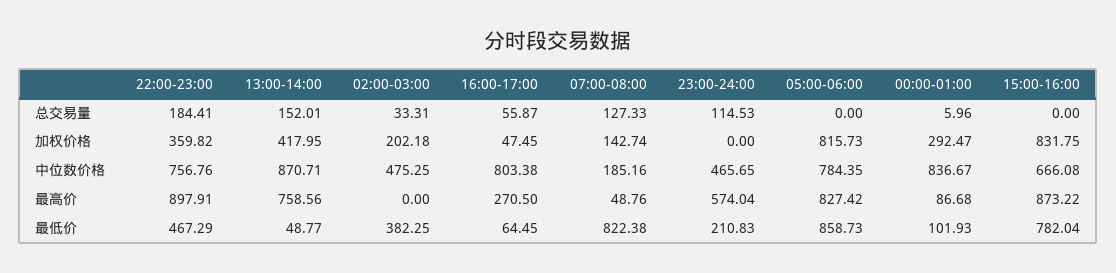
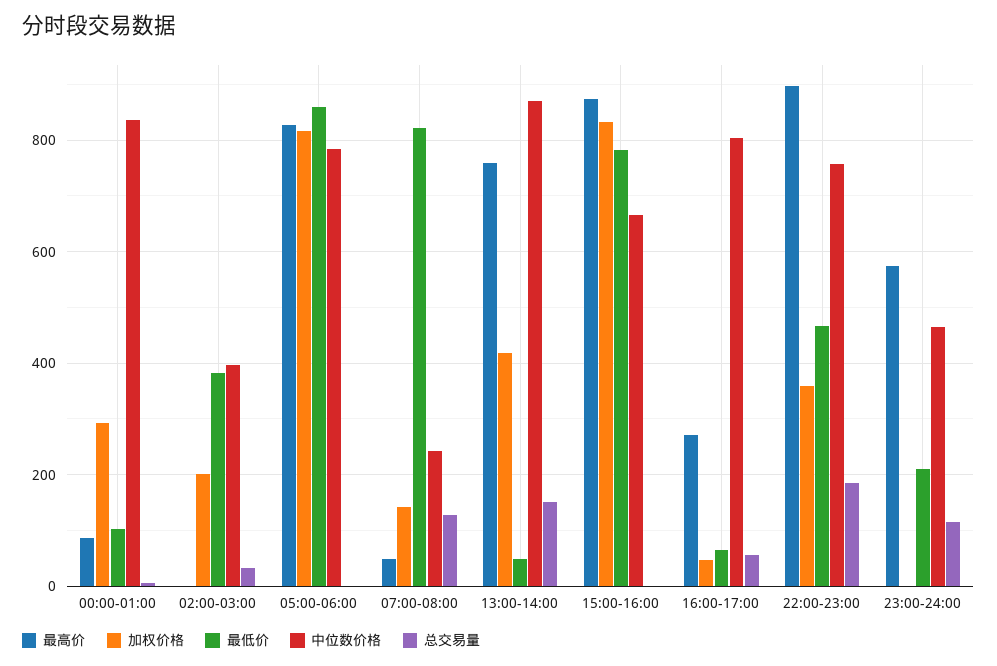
中位数价格, 02:00-03:00: 475.25 -> 400
中位数价格, 07:00-08:00: 185.16 -> 240

